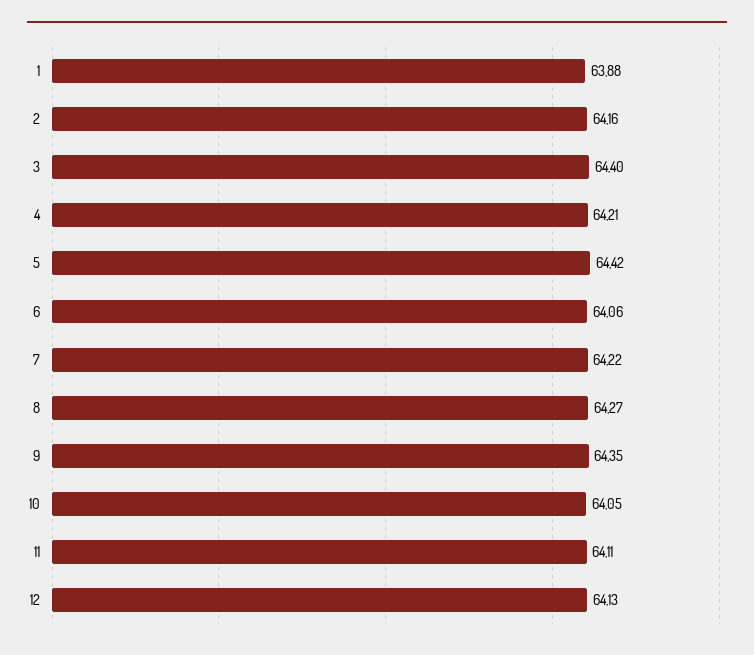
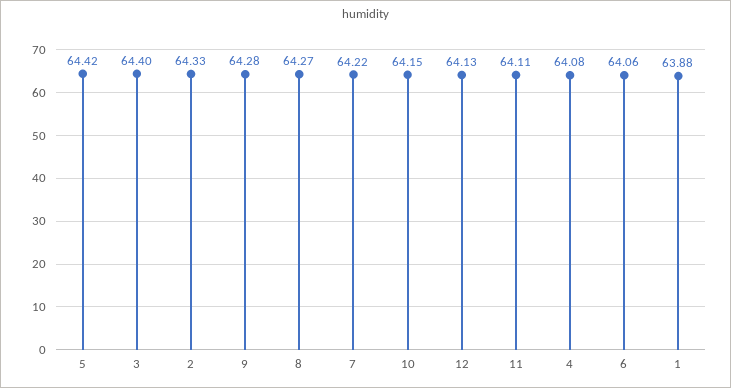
2: 64.16 -> 64.33
4: 64.21 -> 64.08
9: 64.35 -> 64.28
10: 64.05 -> 64.15

